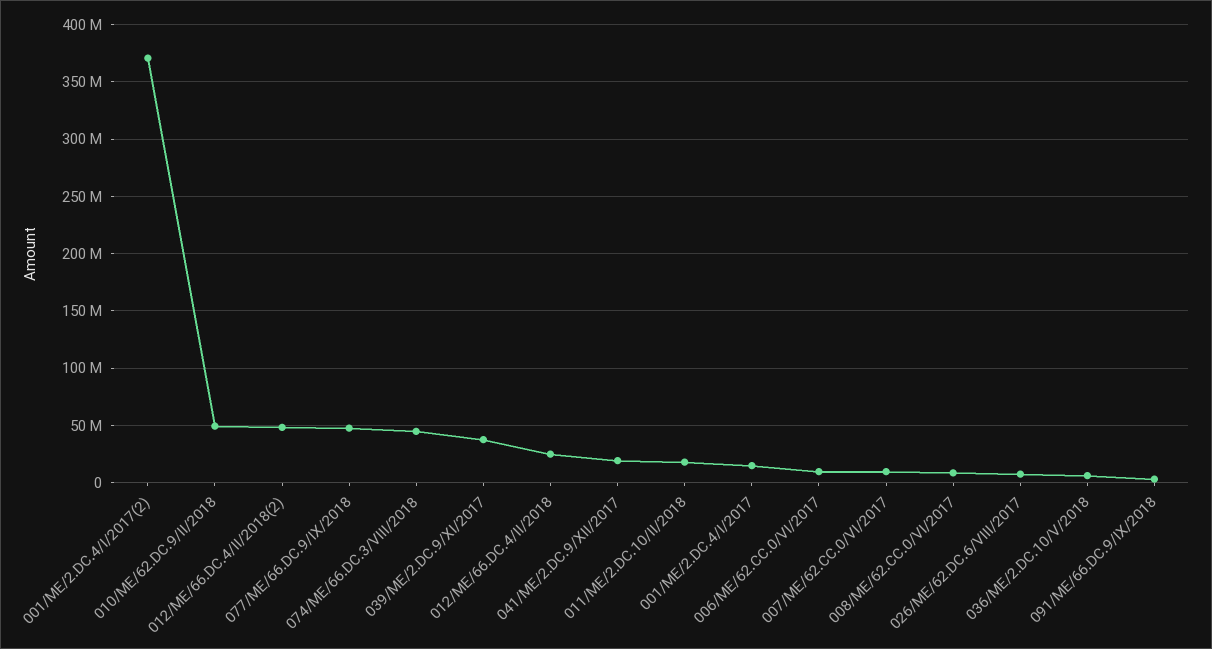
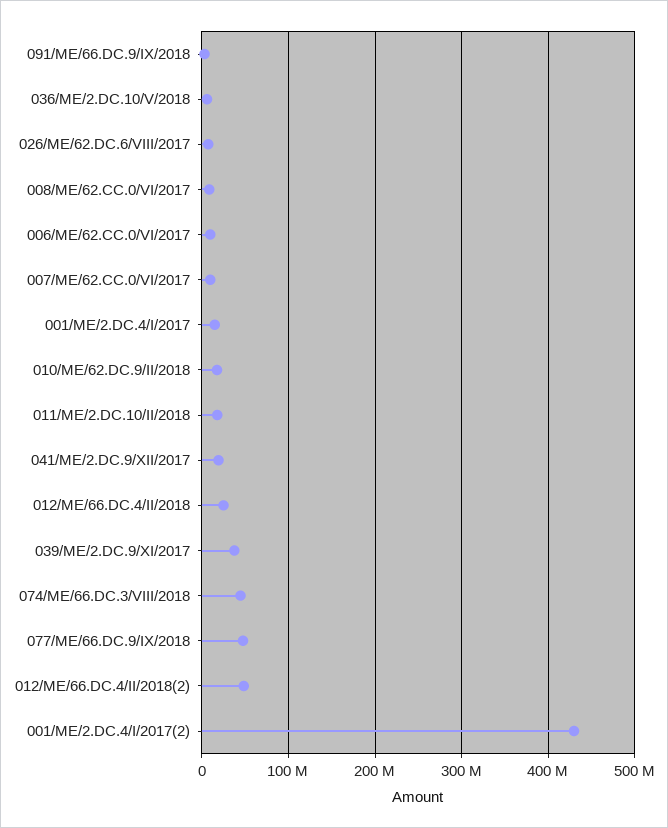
001/ME/2.DC.4/I/2017(2): 370000000 -> 430000000
010/ME/62.DC.9/II/2018: 50000000 -> 20000000

